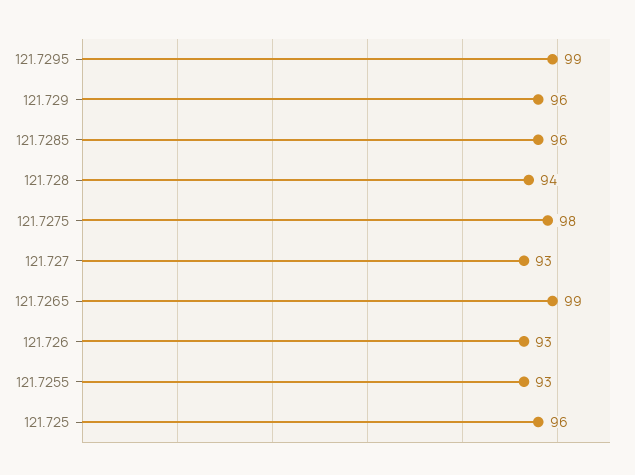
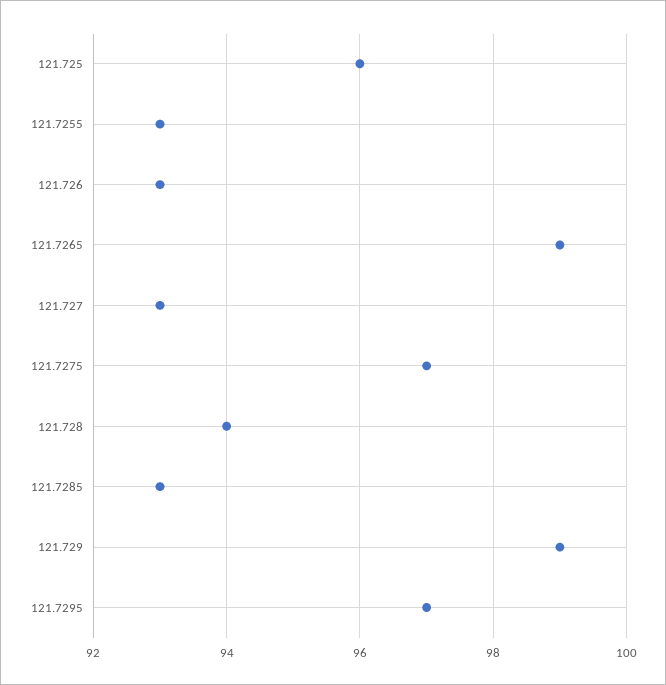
121.7295: 99 -> 97
121.729: 96 -> 99
121.7285: 96 -> 93
121.7275: 98 -> 97

